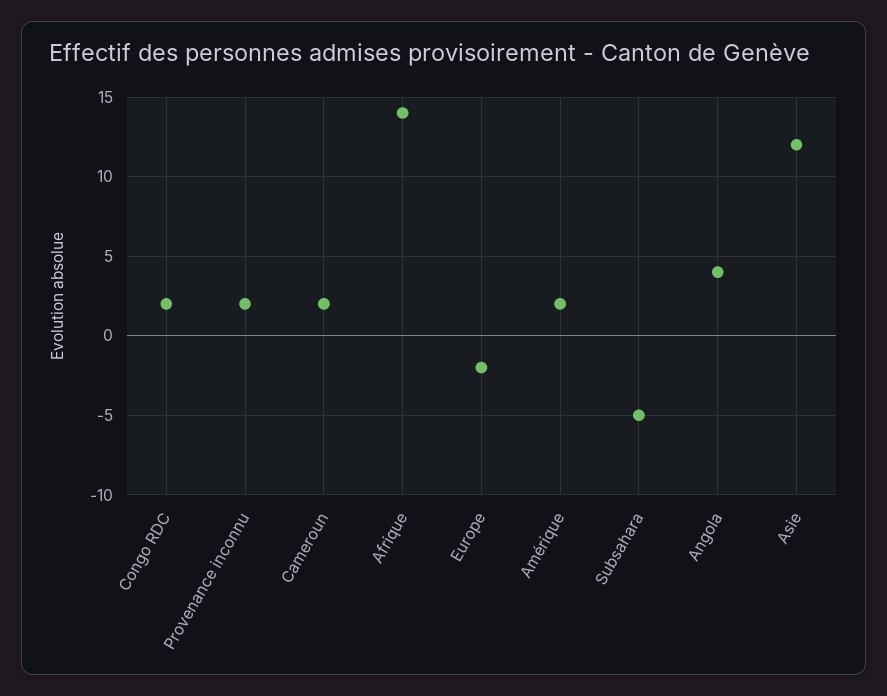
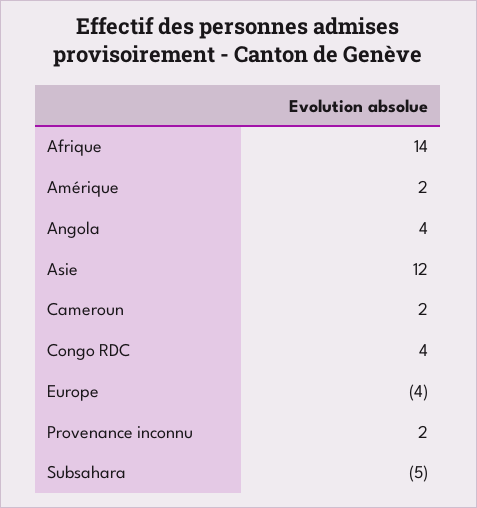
Congo RDC: 2 -> 4
Europe: -2 -> -4

